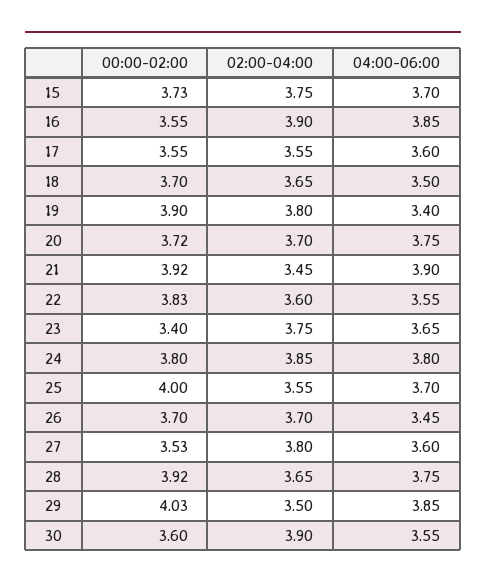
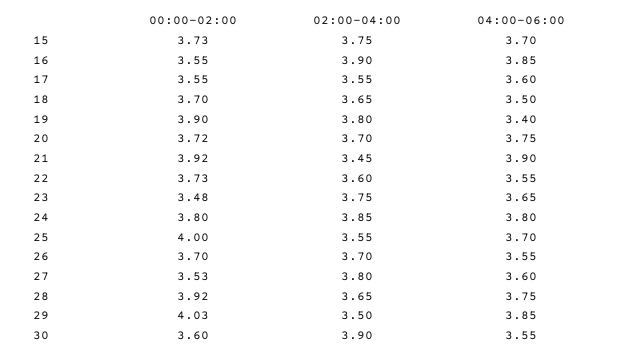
00:00-02:00, 22: 3.83 -> 3.73
00:00-02:00, 23: 3.4 -> 3.48
04:00-06:00, 26: 3.45 -> 3.55

